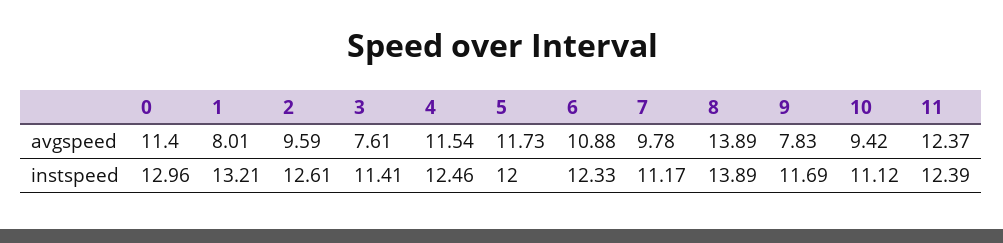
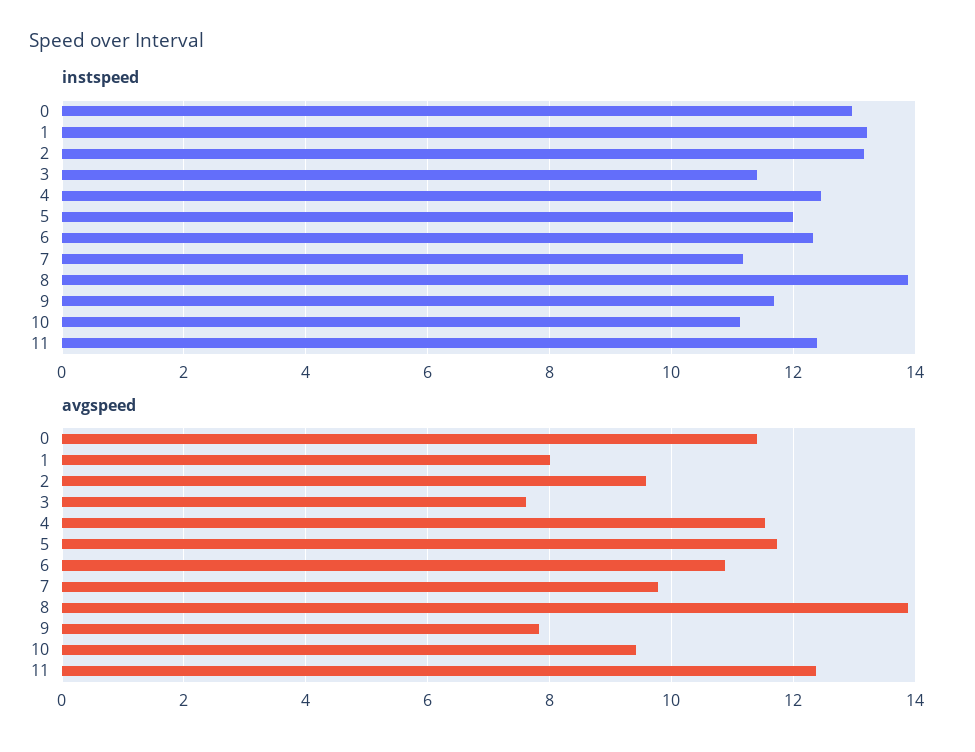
instspeed, 2: 12.61 -> 13.2

